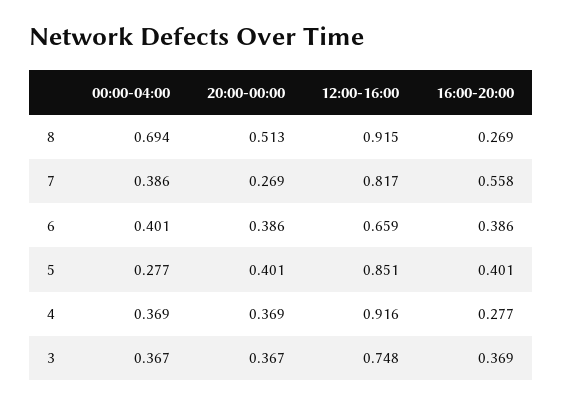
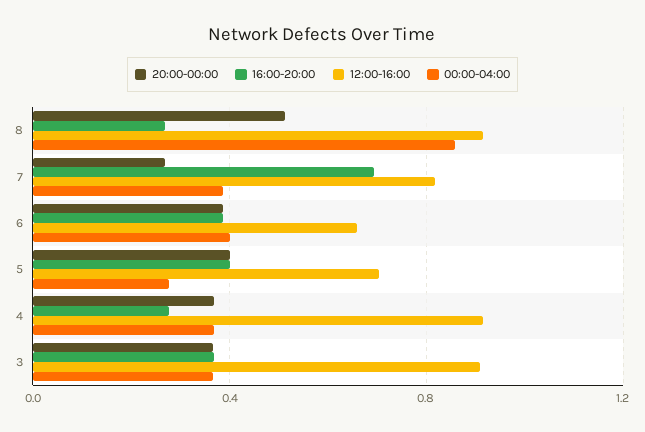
00:00-04:00, 8: 0.694 -> 0.85
16:00-20:00, 7: 0.558 -> 0.7
12:00-16:00, 5: 0.851 -> 0.7
12:00-16:00, 3: 0.748 -> 0.9

